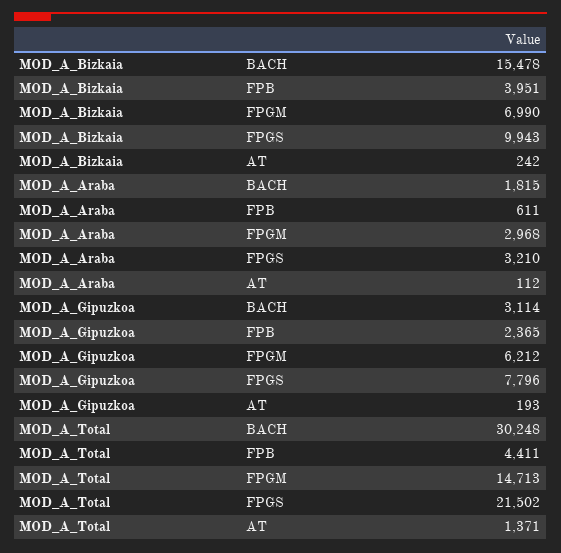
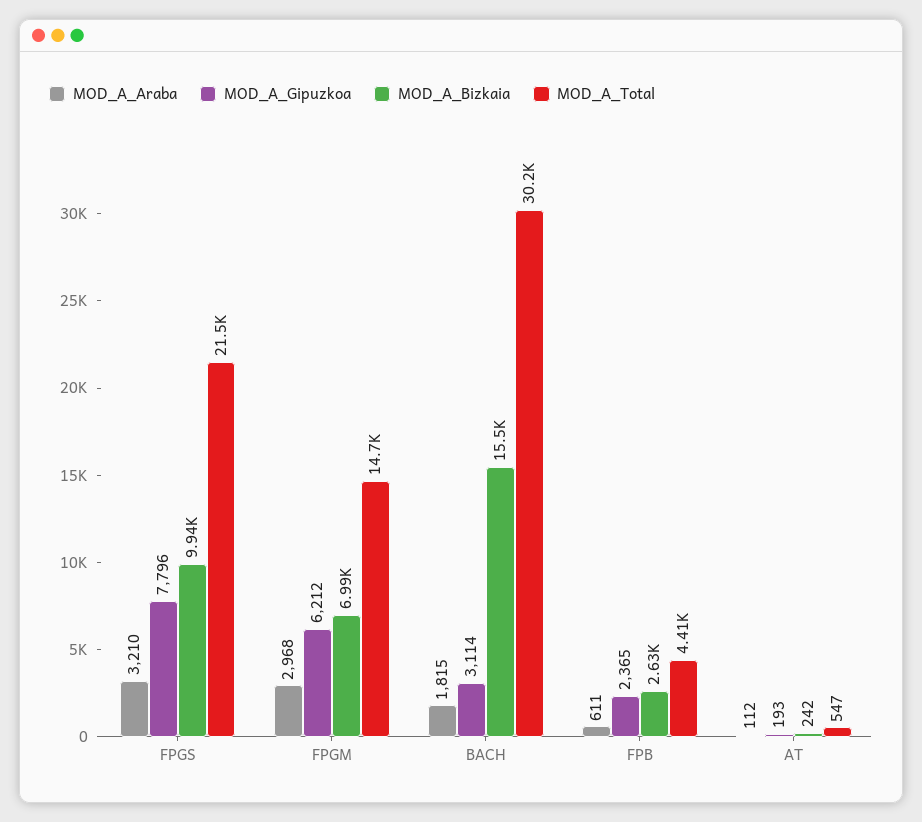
MOD_A_Bizkaia, FPB: 3951 -> 2630
MOD_A_Total, AT: 1371 -> 547

